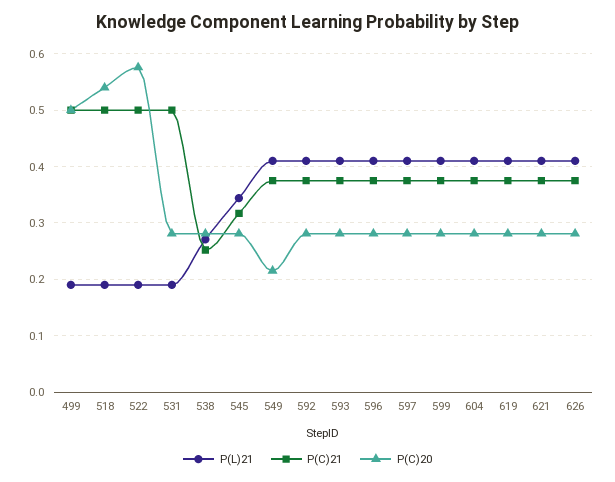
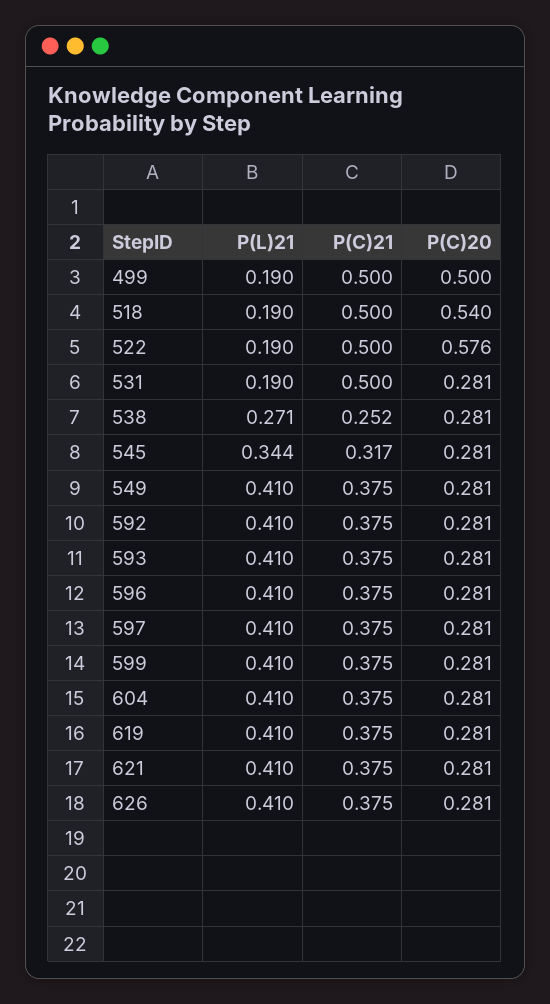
P(C)20, 549: 0.22 -> 0.281

